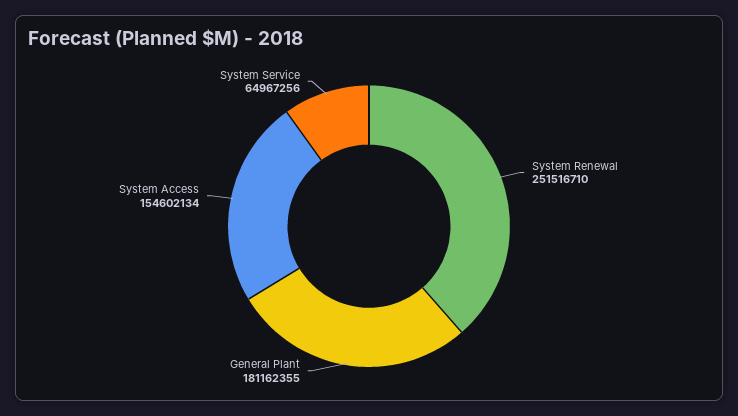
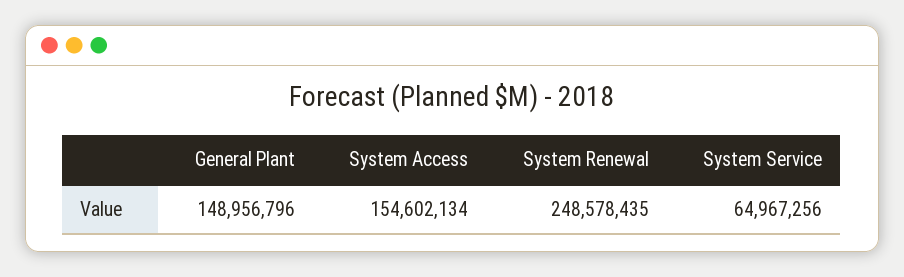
System Renewal: 251516710 -> 248578435
General Plant: 181162355 -> 148956796

